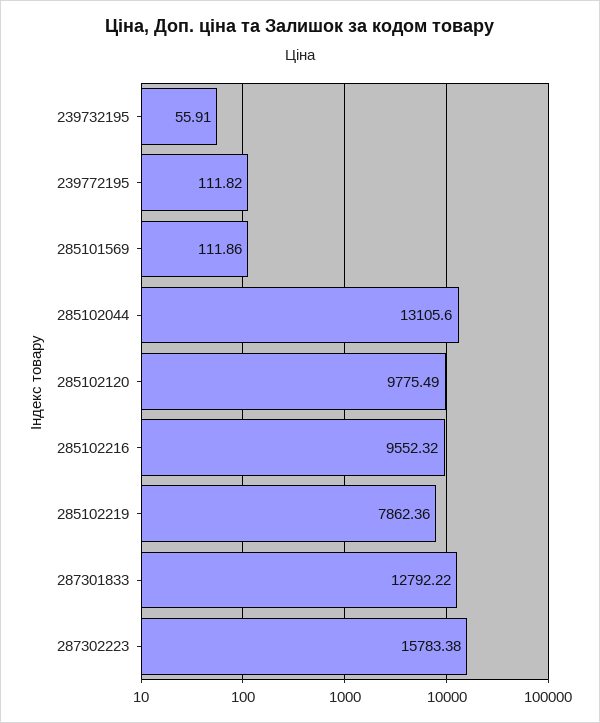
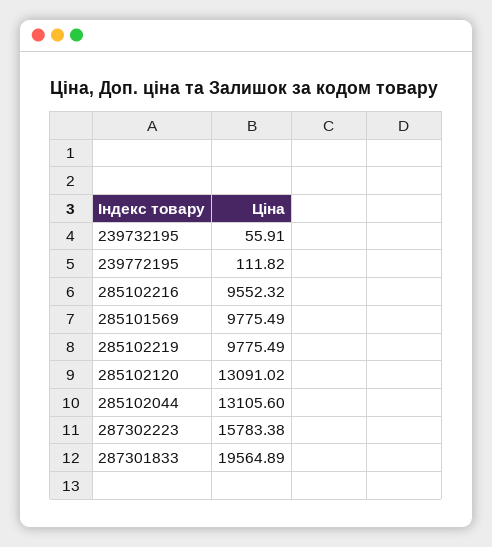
285101569: 111.86 -> 9775.49
285102120: 9775.49 -> 13091.02
285102219: 7862.36 -> 9775.49
287301833: 12792.22 -> 19564.89

